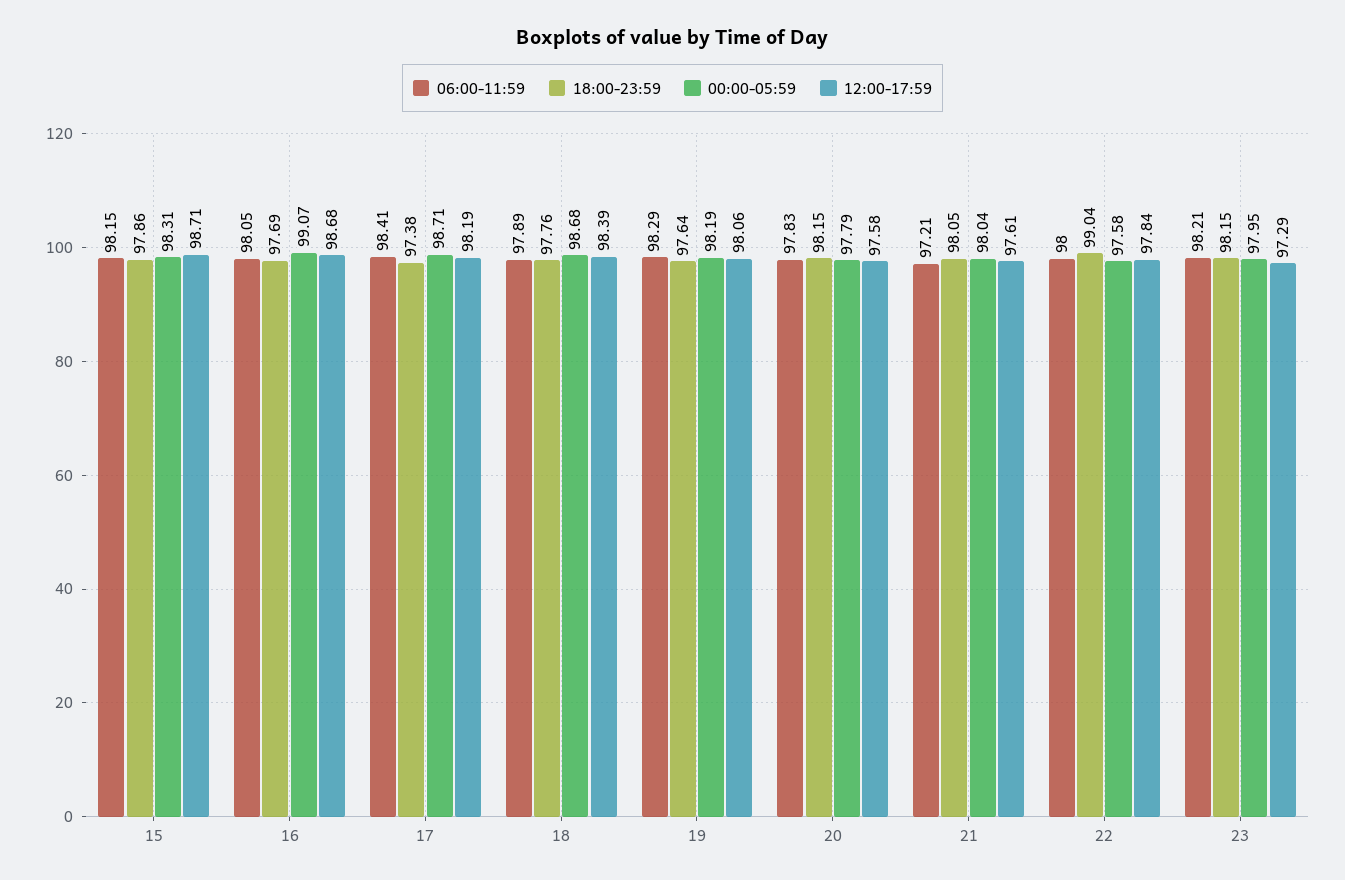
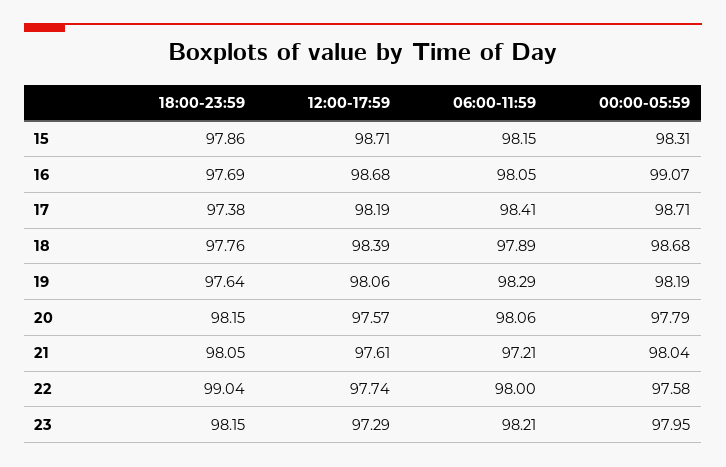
06:00-11:59, 20: 97.83 -> 98.06
12:00-17:59, 20: 97.58 -> 97.57
12:00-17:59, 22: 97.84 -> 97.74

